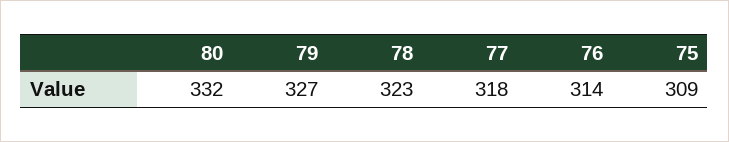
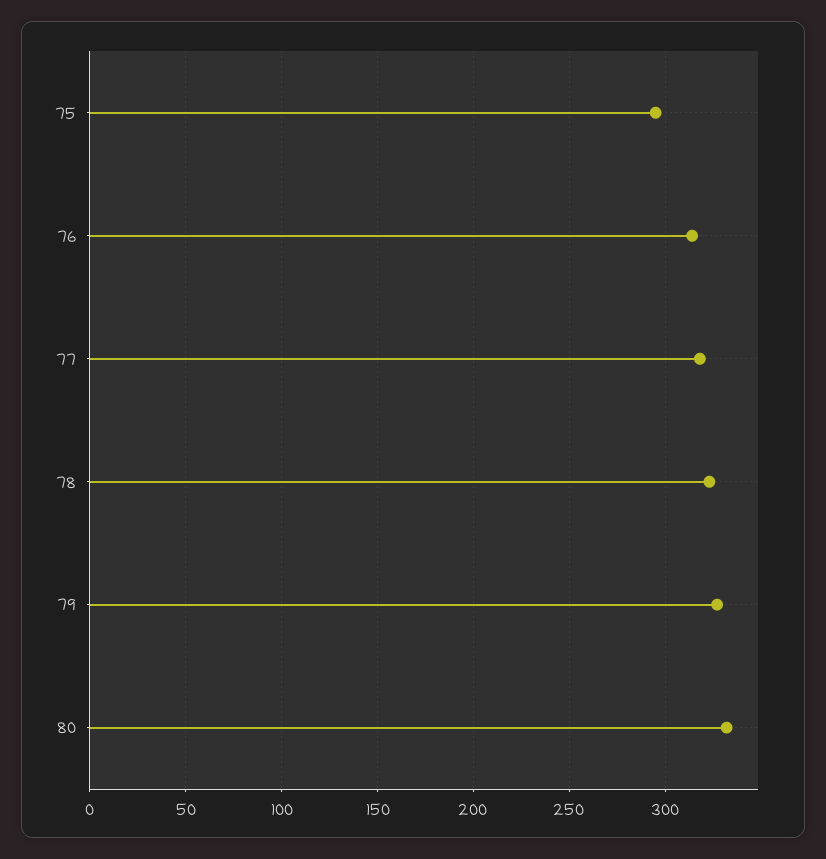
75: 309 -> 295

